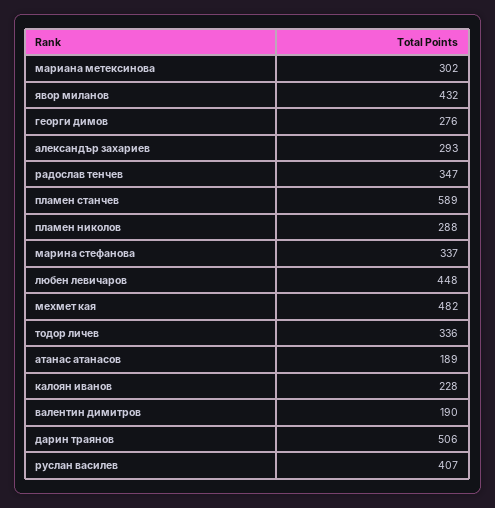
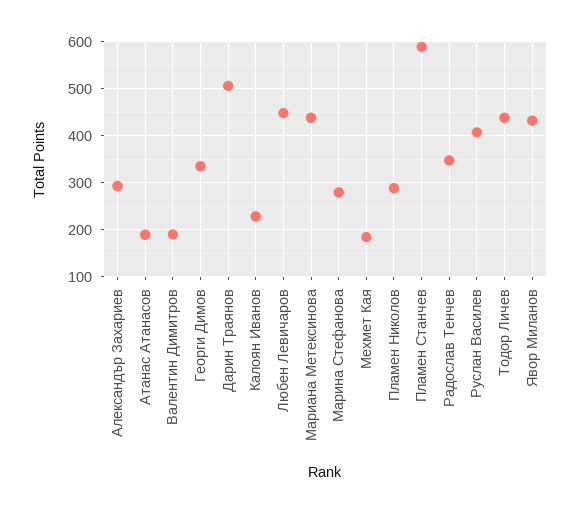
мариана метексинова: 302 -> 440
георги димов: 276 -> 340
марина стефанова: 337 -> 280
мехмет кая: 482 -> 180
тодор личев: 336 -> 440

